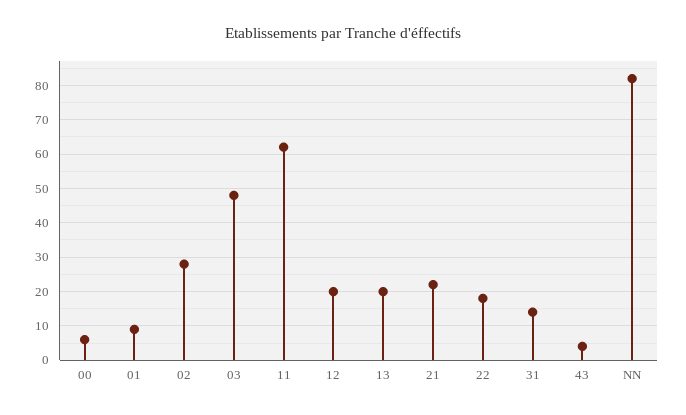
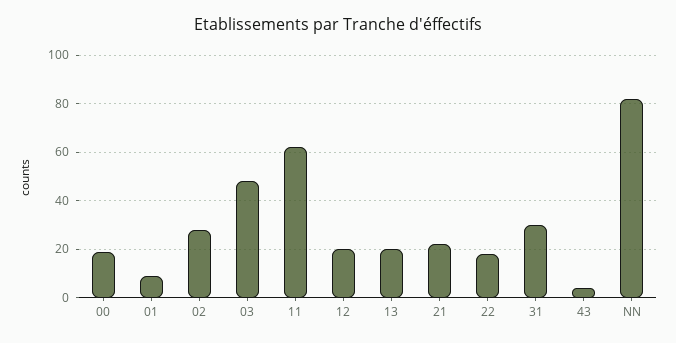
00: 5 -> 20
31: 15 -> 30

